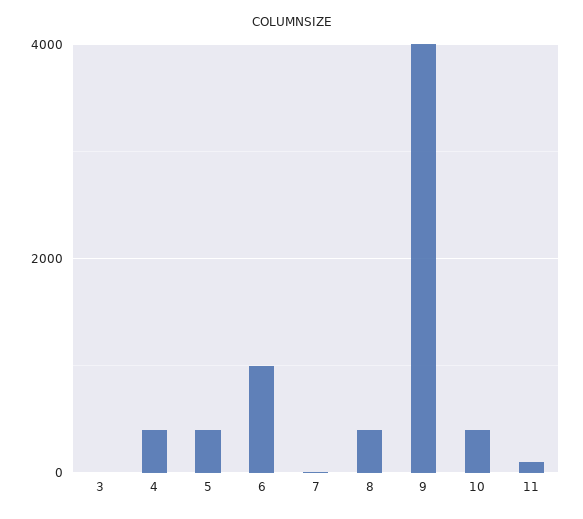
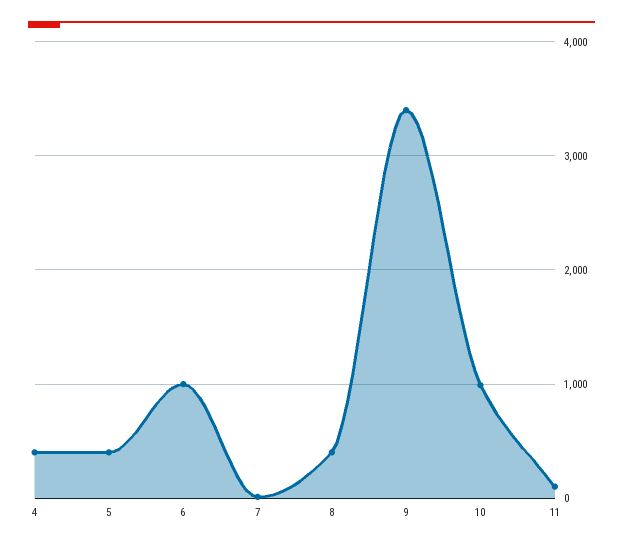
3: 0 -> none
9: 4000 -> 3400
10: 400 -> 1000

